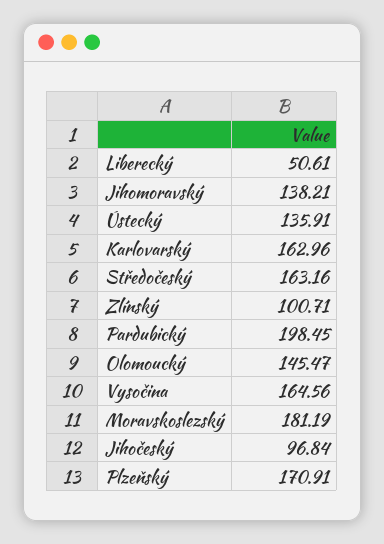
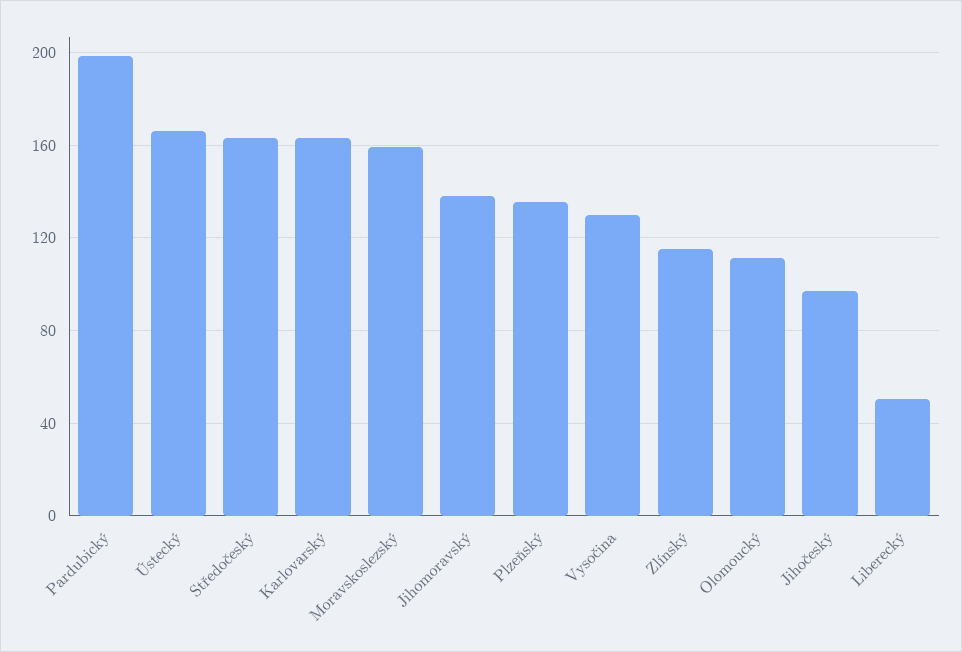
Ústecký: 135.91 -> 165
Zlínský: 100.71 -> 115
Olomoucký: 145.47 -> 110
Vysočina: 164.56 -> 130
Moravskoslezský: 181.19 -> 160
Plzeňský: 170.91 -> 135

